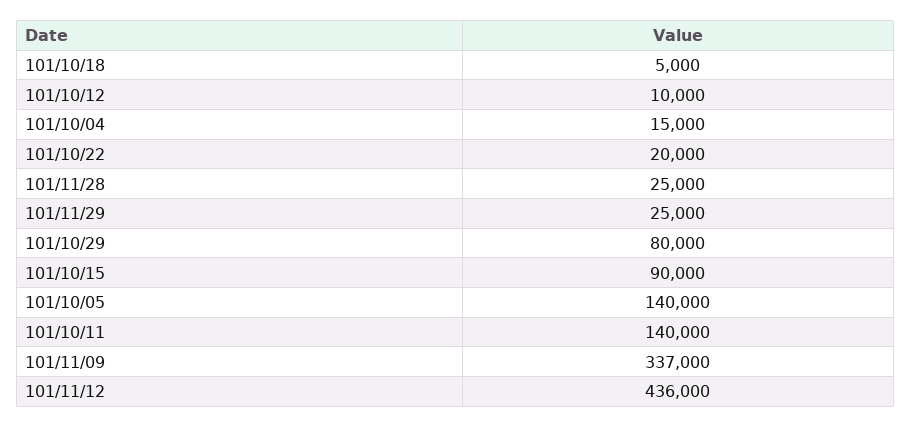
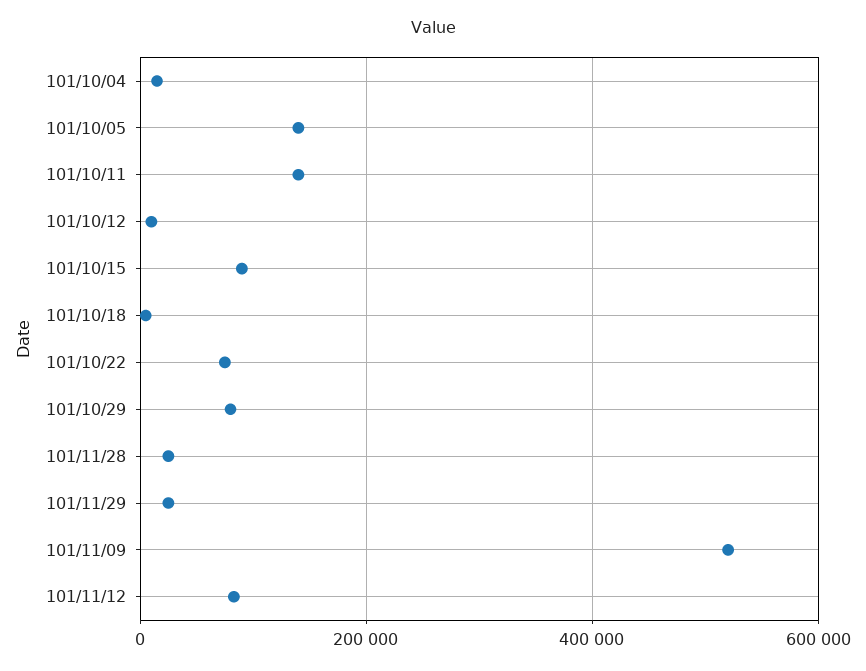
101/10/22: 20000 -> 80000
101/11/09: 337000 -> 520000
101/11/12: 436000 -> 80000

